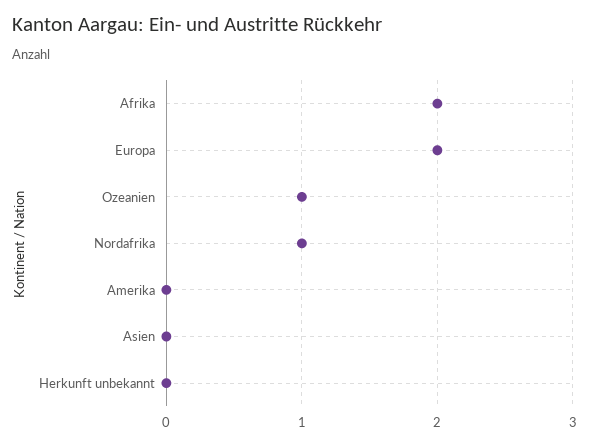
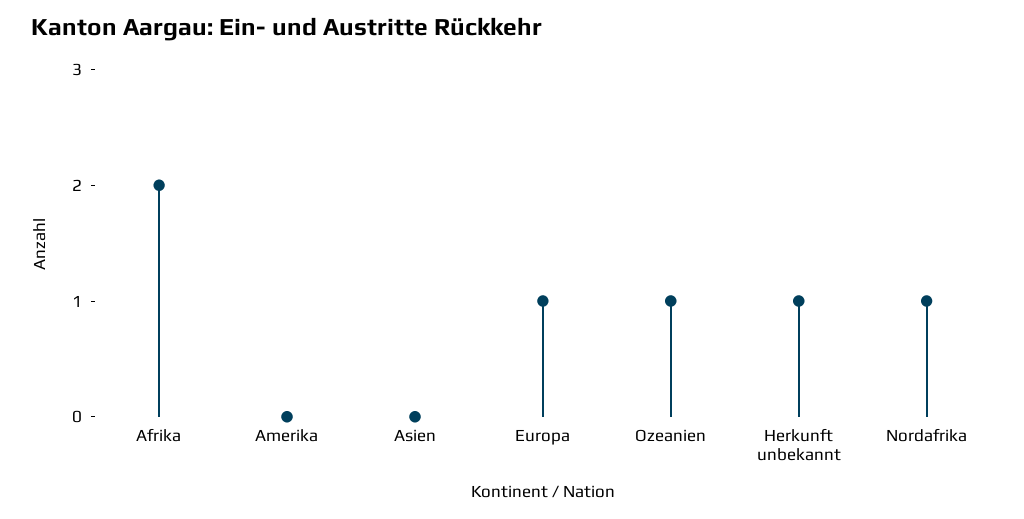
Europa: 2 -> 1
Herkunft unbekannt: 0 -> 1

